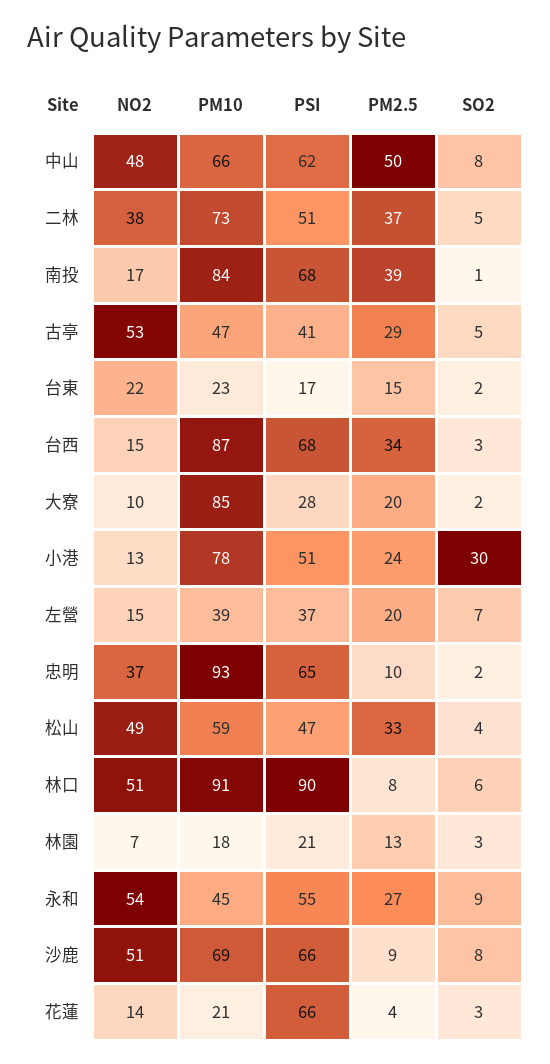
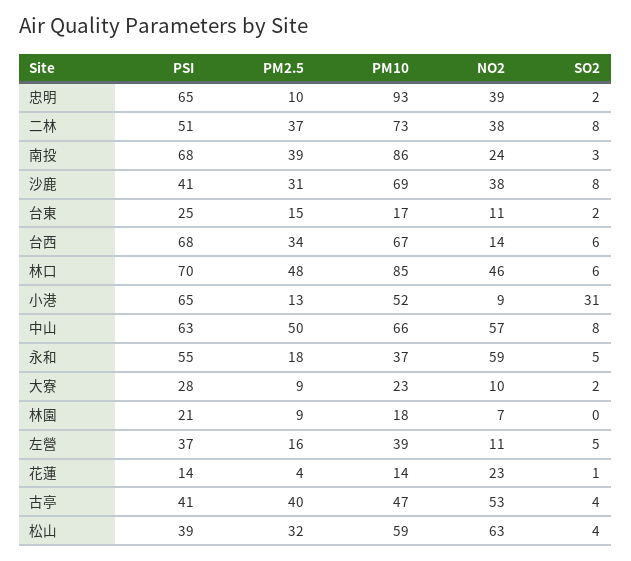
NO2, 中山: 48 -> 57
PSI, 中山: 62 -> 63
SO2, 二林: 5 -> 8
NO2, 南投: 17 -> 24
PM10, 南投: 84 -> 86
SO2, 南投: 1 -> 3
PM2.5, 古亭: 29 -> 40
SO2, 古亭: 5 -> 4
NO2, 台東: 22 -> 11
PM10, 台東: 23 -> 17
PSI, 台東: 17 -> 25
NO2, 台西: 15 -> 14
PM10, 台西: 87 -> 67
SO2, 台西: 3 -> 6
PM10, 大寮: 85 -> 23
PM2.5, 大寮: 20 -> 9
NO2, 小港: 13 -> 9
PM10, 小港: 78 -> 52
PSI, 小港: 51 -> 65
PM2.5, 小港: 24 -> 13
SO2, 小港: 30 -> 31
NO2, 左營: 15 -> 11
PM2.5, 左營: 20 -> 16
SO2, 左營: 7 -> 5
NO2, 忠明: 37 -> 39
NO2, 松山: 49 -> 63
PSI, 松山: 47 -> 39
PM2.5, 松山: 33 -> 32
NO2, 林口: 51 -> 46
PM10, 林口: 91 -> 85
PSI, 林口: 90 -> 70
PM2.5, 林口: 8 -> 48
PM2.5, 林園: 13 -> 9
SO2, 林園: 3 -> 0
NO2, 永和: 54 -> 59
PM10, 永和: 45 -> 37
PM2.5, 永和: 27 -> 18
SO2, 永和: 9 -> 5
NO2, 沙鹿: 51 -> 38
PSI, 沙鹿: 66 -> 41
PM2.5, 沙鹿: 9 -> 31
NO2, 花蓮: 14 -> 23
PM10, 花蓮: 21 -> 14
PSI, 花蓮: 66 -> 14
SO2, 花蓮: 3 -> 1

